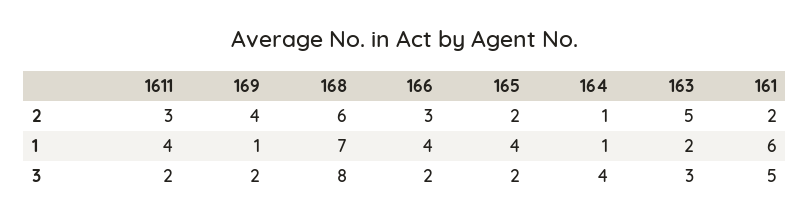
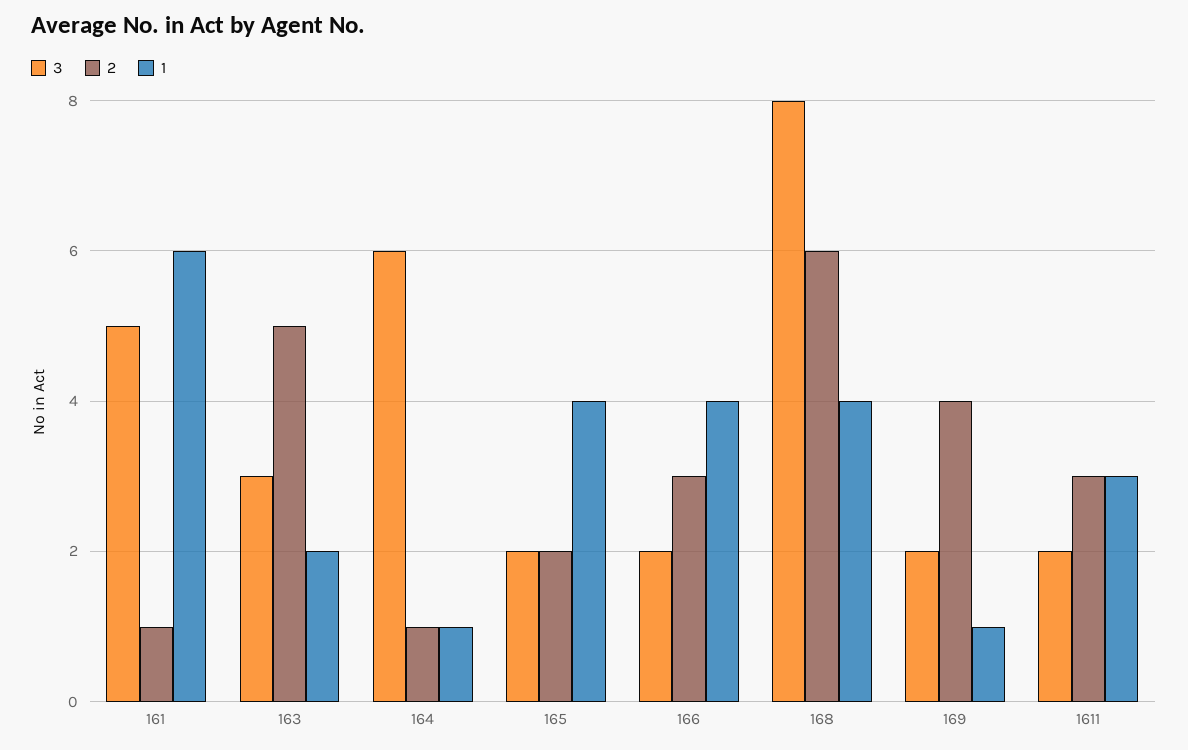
2, 161: 2 -> 1
1, 1611: 4 -> 3
1, 168: 7 -> 4
3, 164: 4 -> 6

